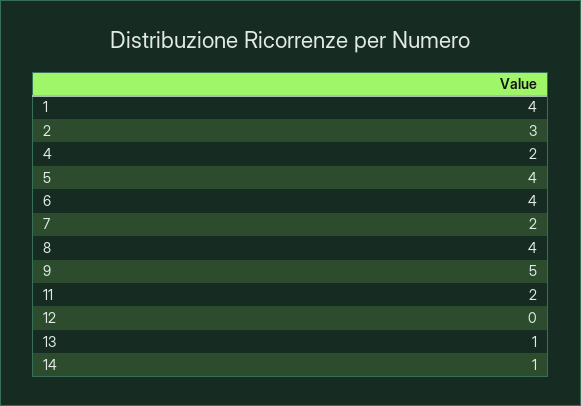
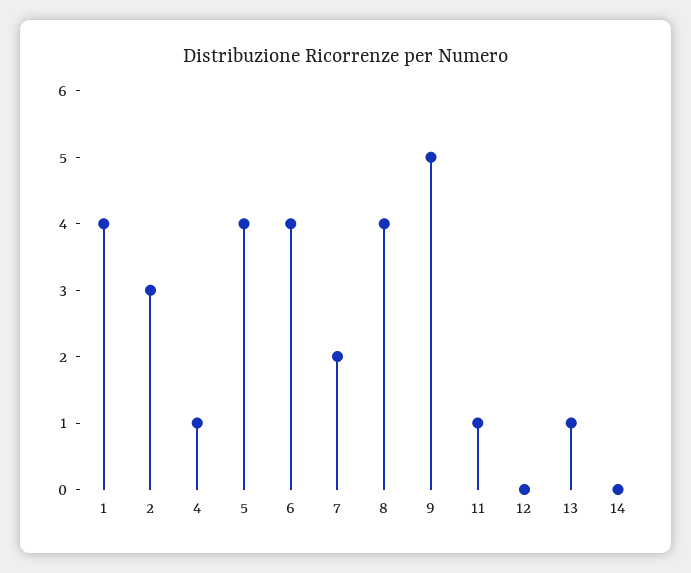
4: 2 -> 1
11: 2 -> 1
14: 1 -> 0

